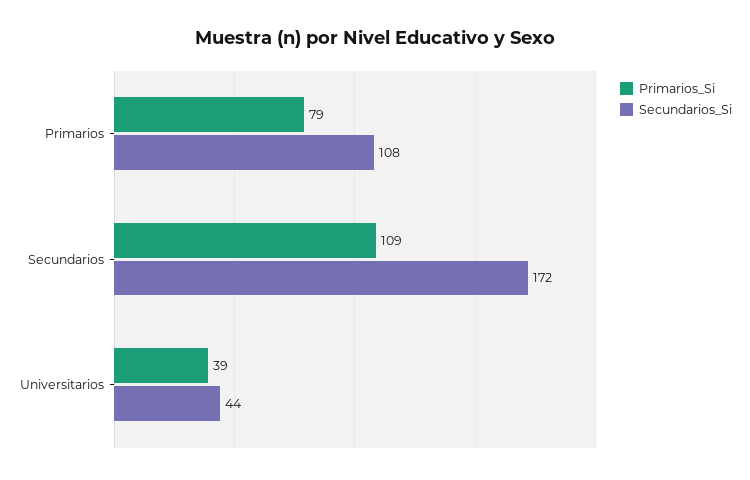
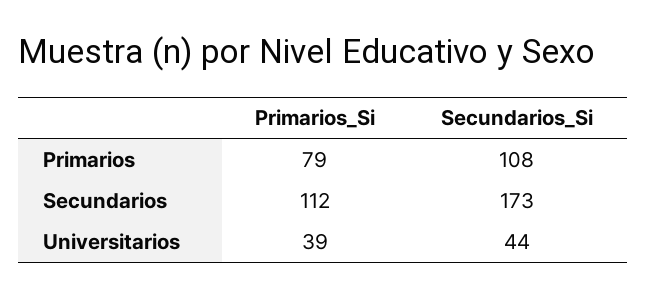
Primarios_Si, Secundarios: 109 -> 112
Secundarios_Si, Secundarios: 172 -> 173

